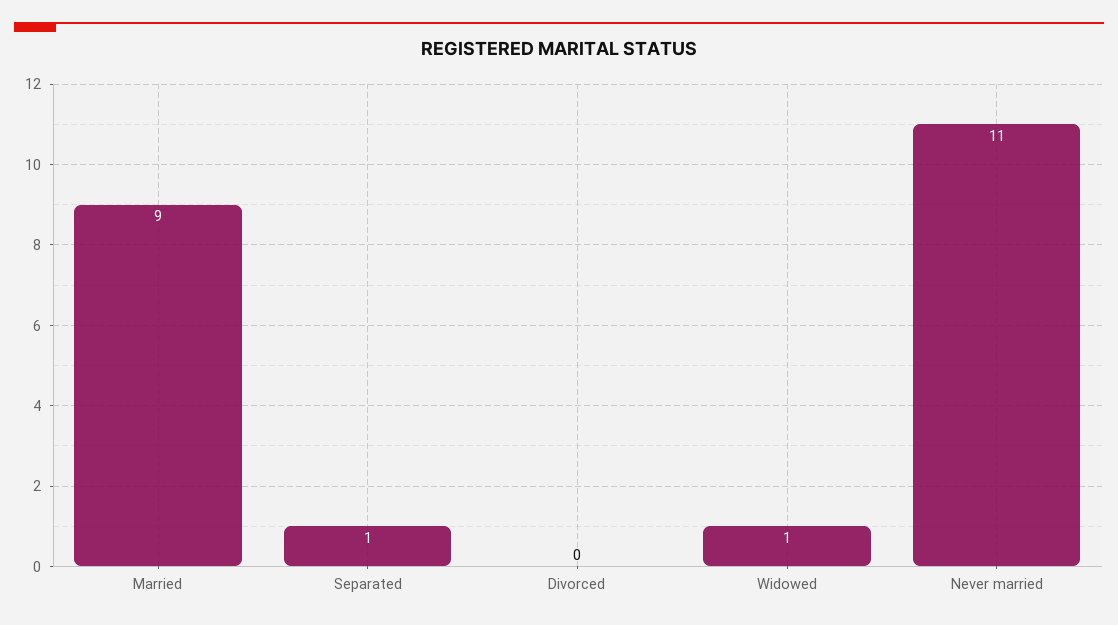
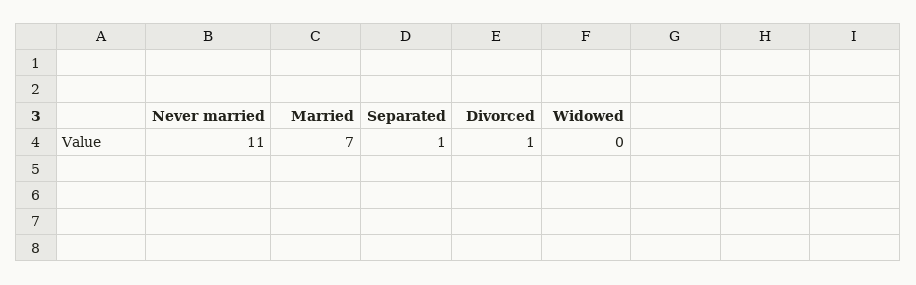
Married: 9 -> 7
Divorced: 0 -> 1
Widowed: 1 -> 0

